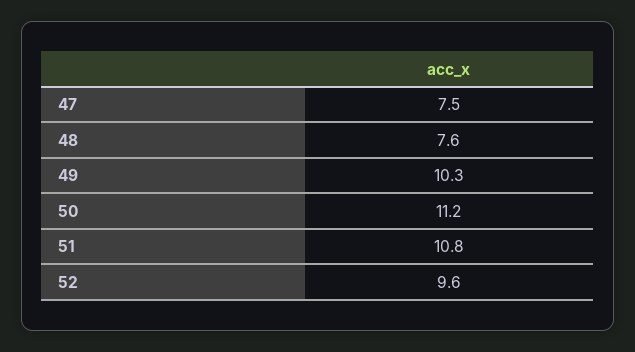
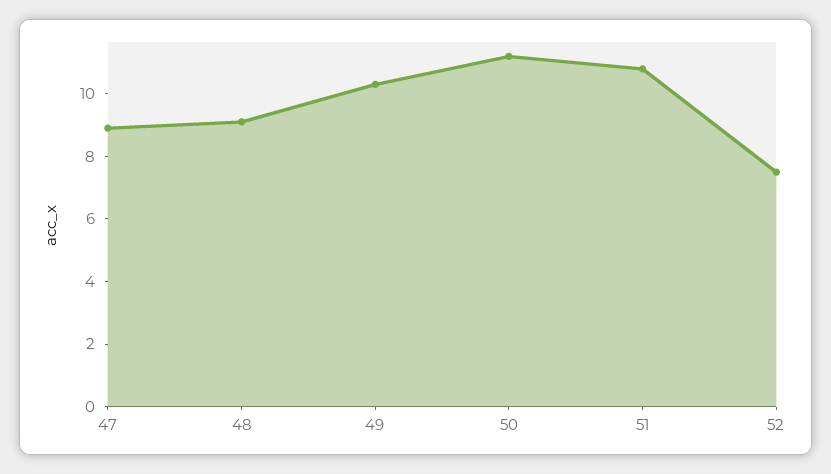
47: 7.5 -> 9
48: 7.6 -> 9
52: 9.6 -> 7.5

